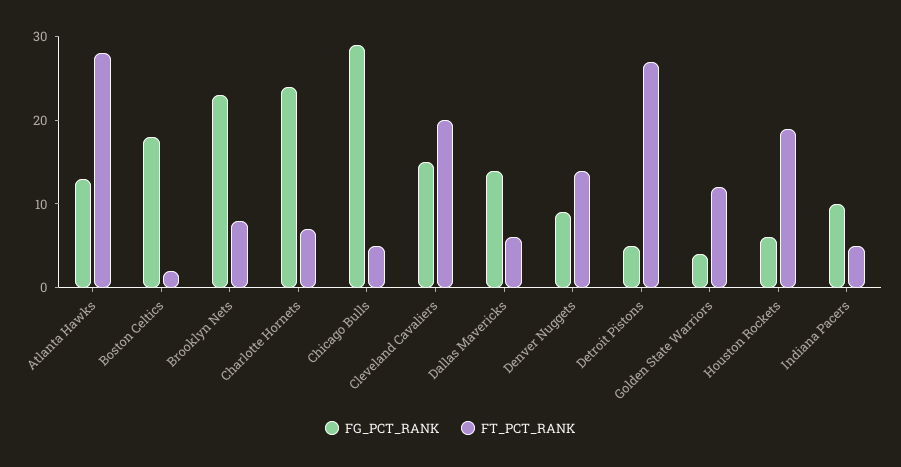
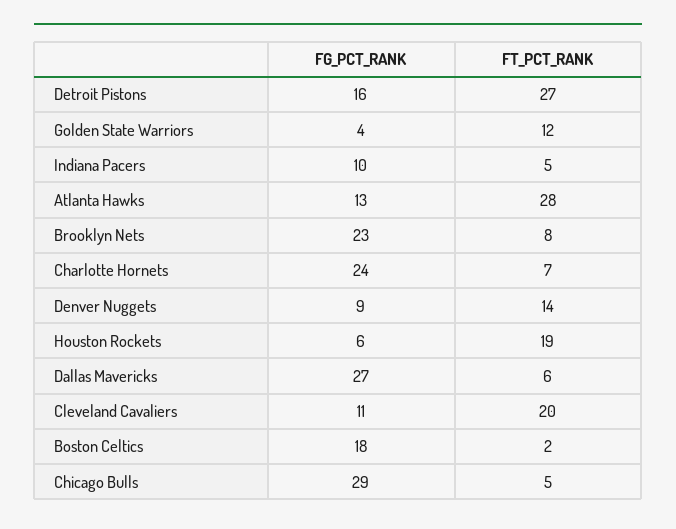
FG_PCT_RANK, Cleveland Cavaliers: 15 -> 11
FG_PCT_RANK, Dallas Mavericks: 14 -> 27
FG_PCT_RANK, Detroit Pistons: 5 -> 16

